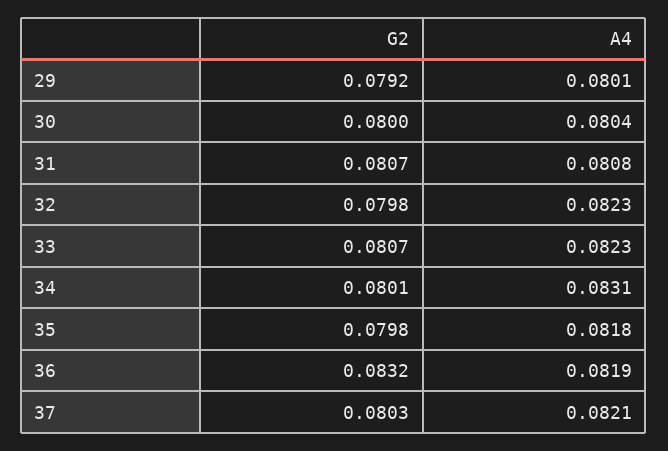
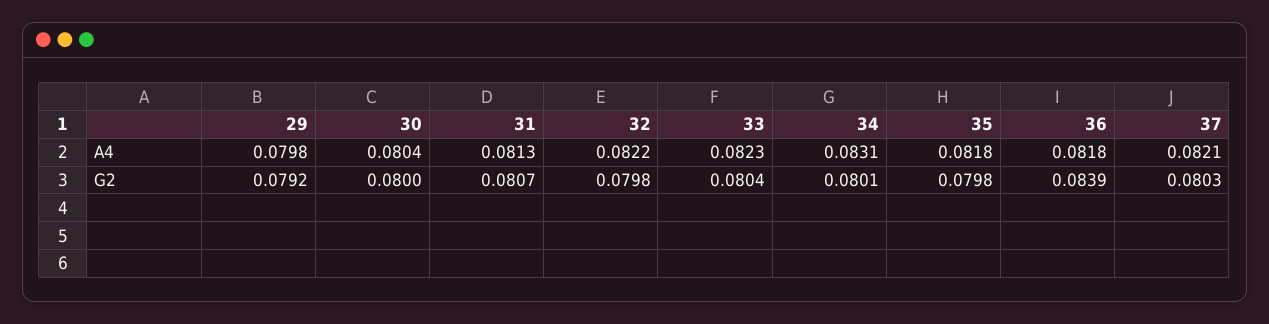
A4, 29: 0.0801 -> 0.0798
A4, 31: 0.0808 -> 0.0813
A4, 32: 0.0823 -> 0.0822
G2, 33: 0.0807 -> 0.0804
G2, 36: 0.0832 -> 0.0839
A4, 36: 0.0819 -> 0.0818

